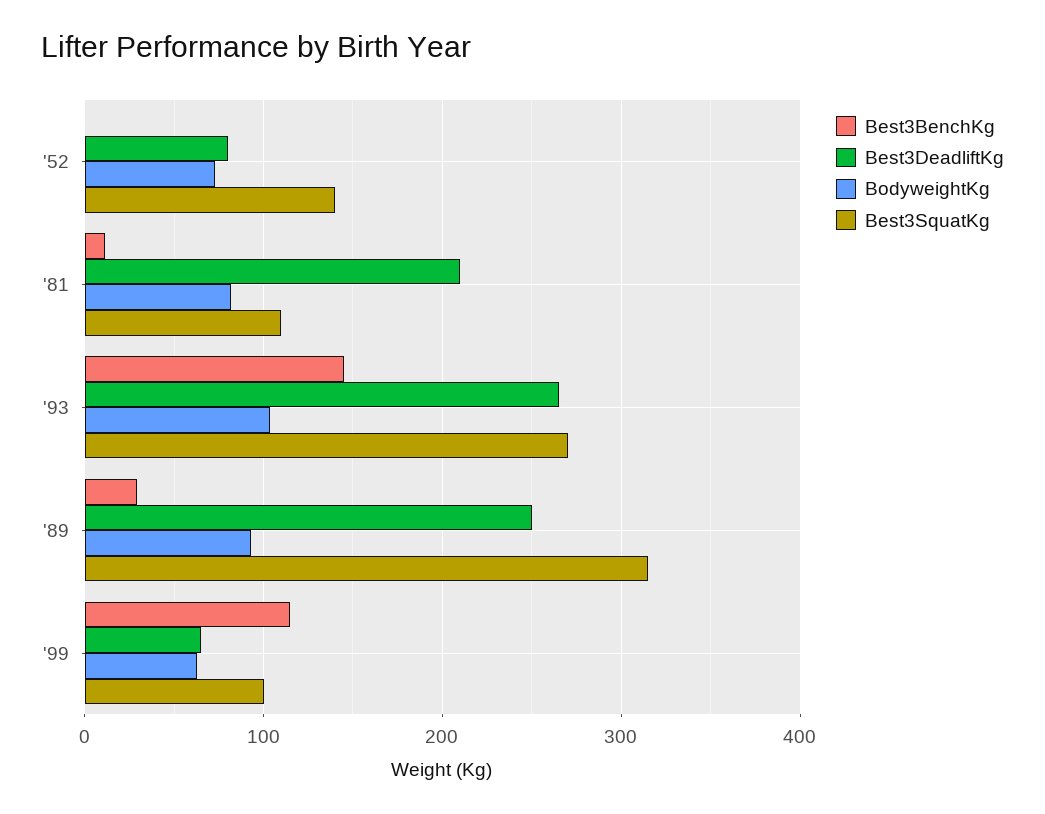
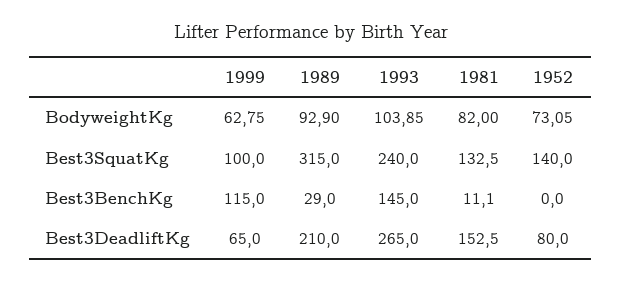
Best3DeadliftKg, '81: 210 -> 152.5
Best3SquatKg, '81: 110 -> 132.5
Best3SquatKg, '93: 270 -> 240
Best3DeadliftKg, '89: 250 -> 210

